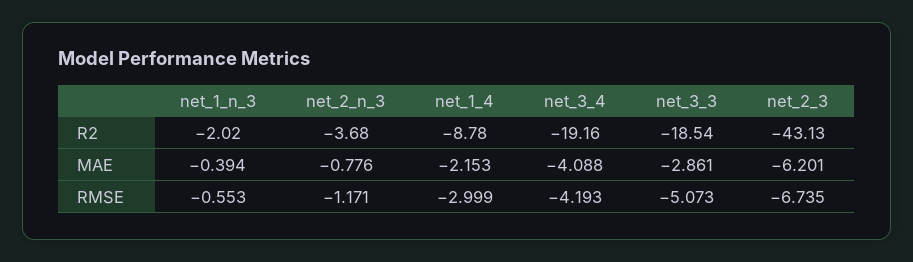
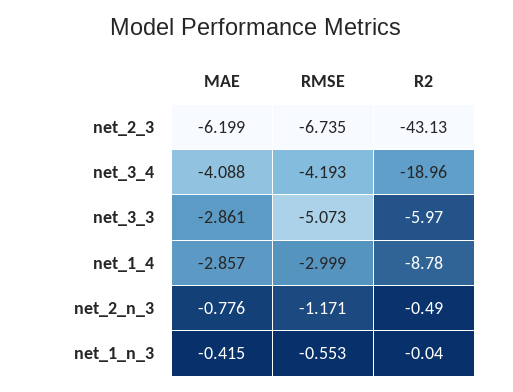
net_1_n_3, R2: -2.02 -> -0.04
net_2_n_3, R2: -3.68 -> -0.49
net_3_4, R2: -19.16 -> -18.96
net_3_3, R2: -18.54 -> -5.97
net_1_n_3, MAE: -0.394 -> -0.415
net_1_4, MAE: -2.153 -> -2.857
net_2_3, MAE: -6.201 -> -6.199

